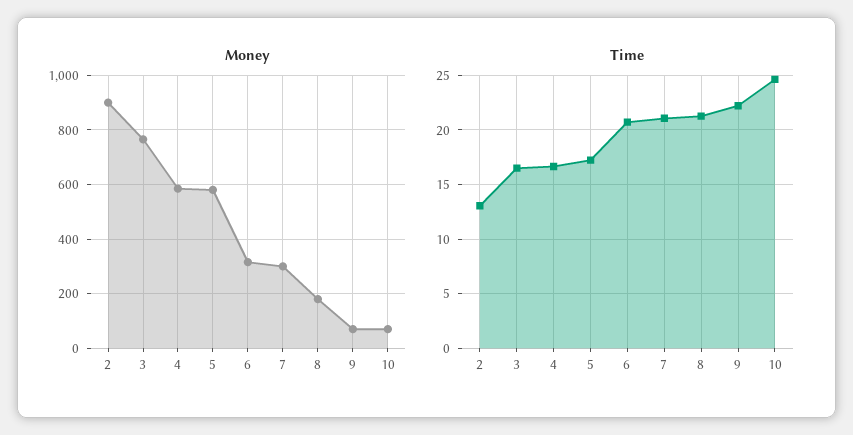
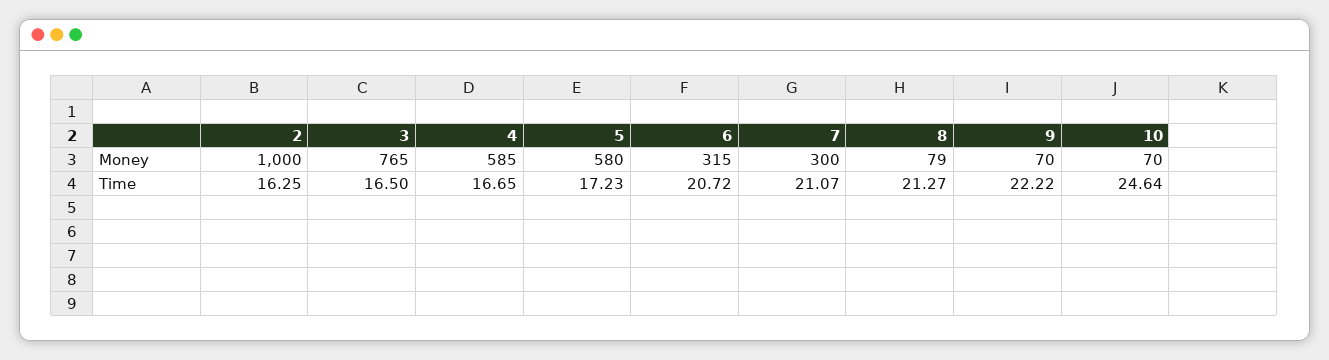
Money, 2: 900 -> 1000
Money, 8: 175 -> 79
Time, 2: 13 -> 16.25

